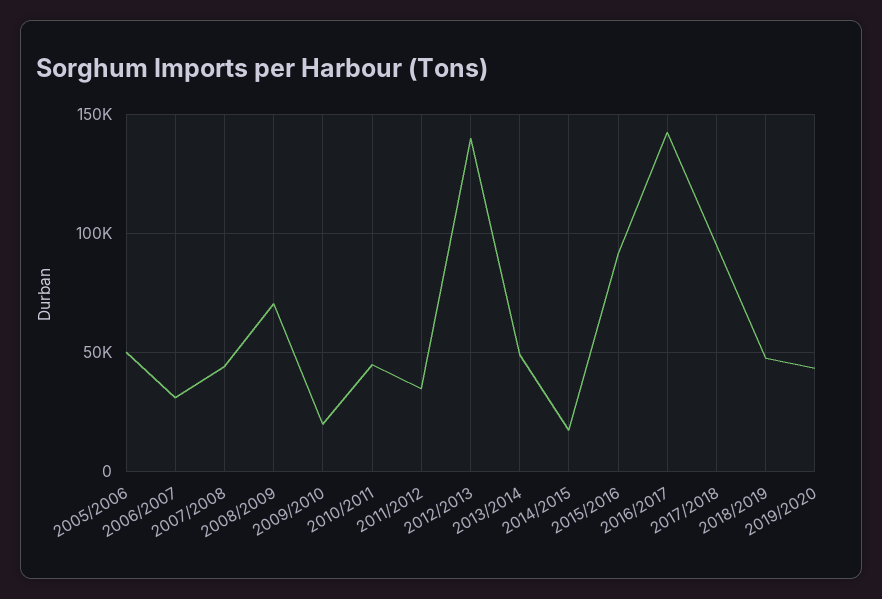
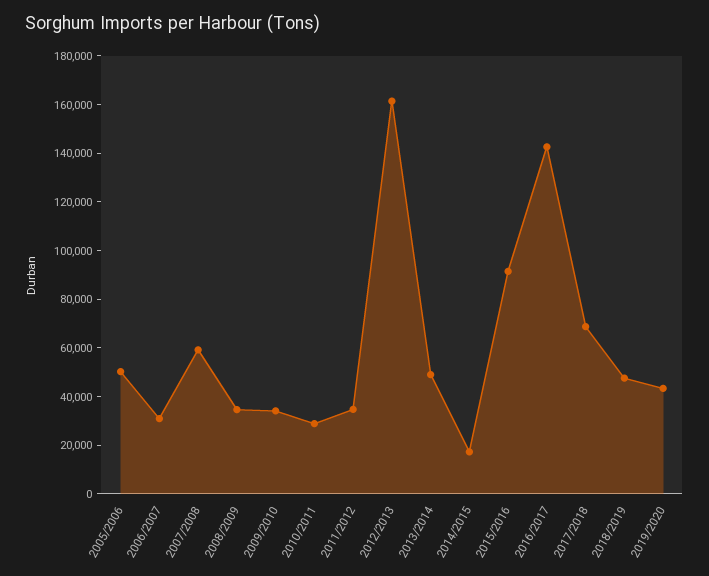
2007/2008: 45000 -> 60000
2008/2009: 70000 -> 35000
2009/2010: 20000 -> 35000
2010/2011: 45000 -> 30000
2012/2013: 140000 -> 160000
2017/2018: 95000 -> 70000

